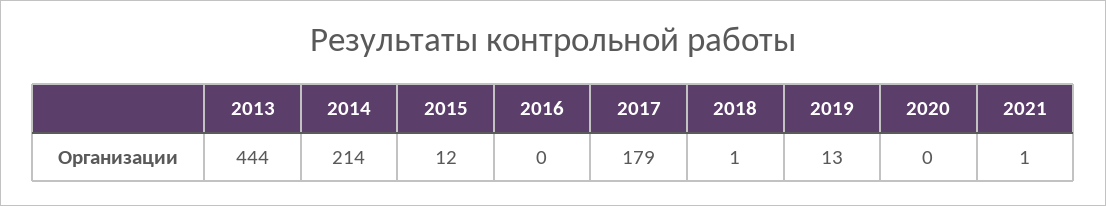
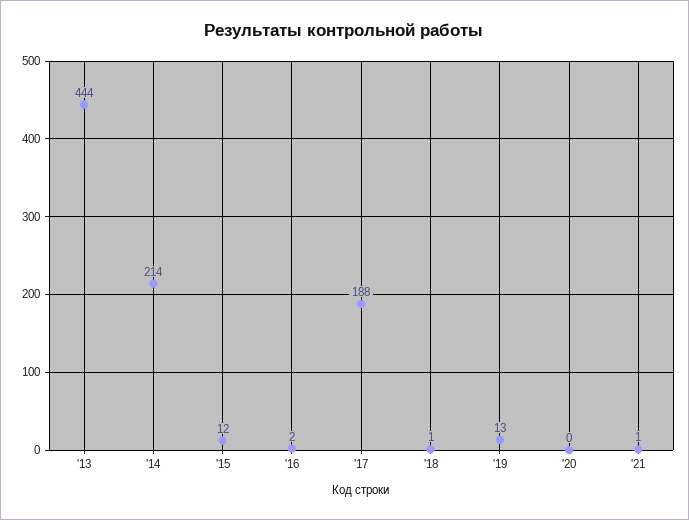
2016: 0 -> 2
2017: 179 -> 188

